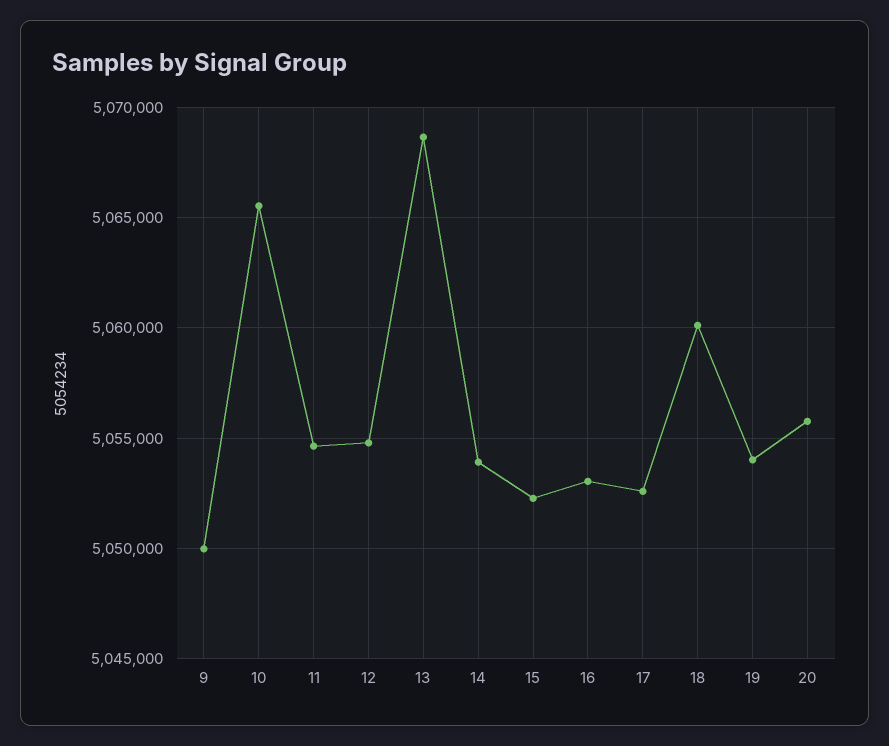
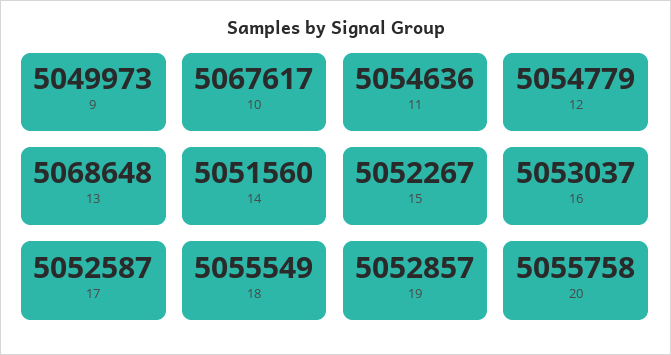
10: 5065500 -> 5067617
14: 5054000 -> 5051560
18: 5060000 -> 5055549
19: 5054000 -> 5052857

